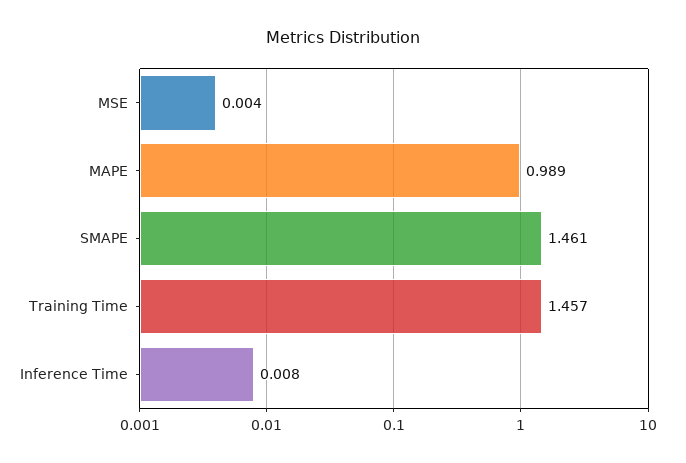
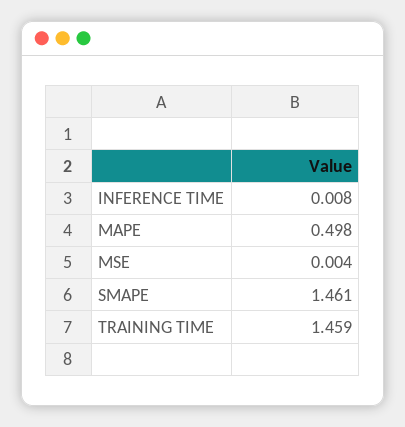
MAPE: 0.989 -> 0.498
Training Time: 1.457 -> 1.459

